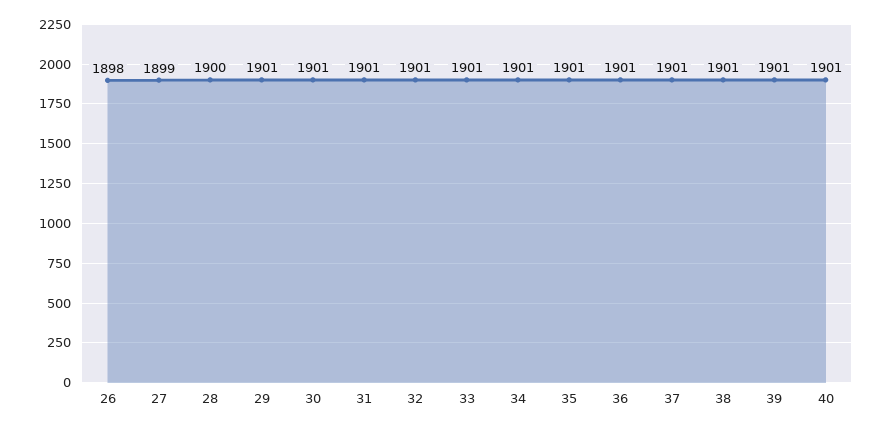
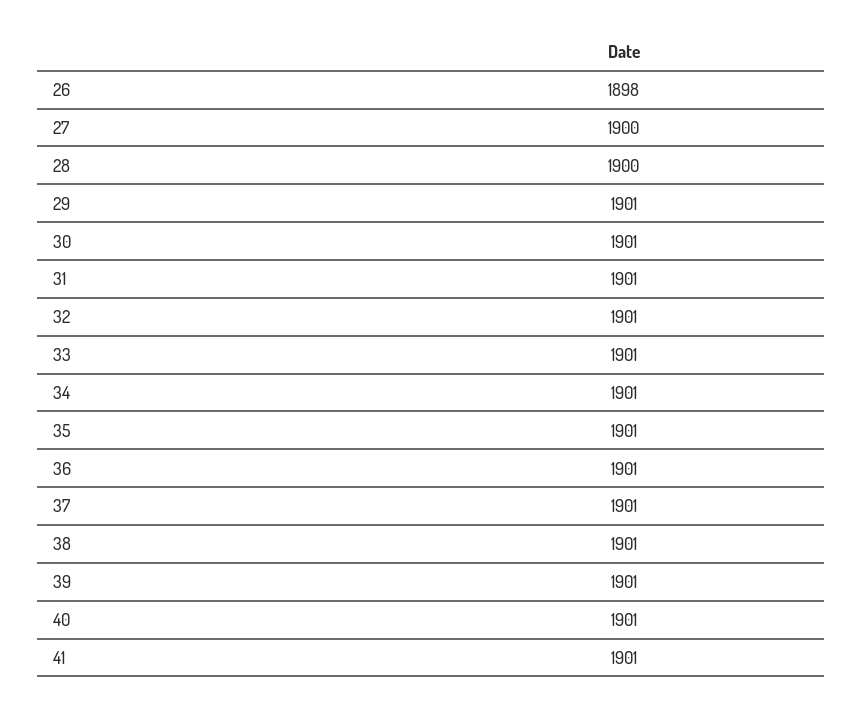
27: 1899 -> 1900
41: none -> 1901

